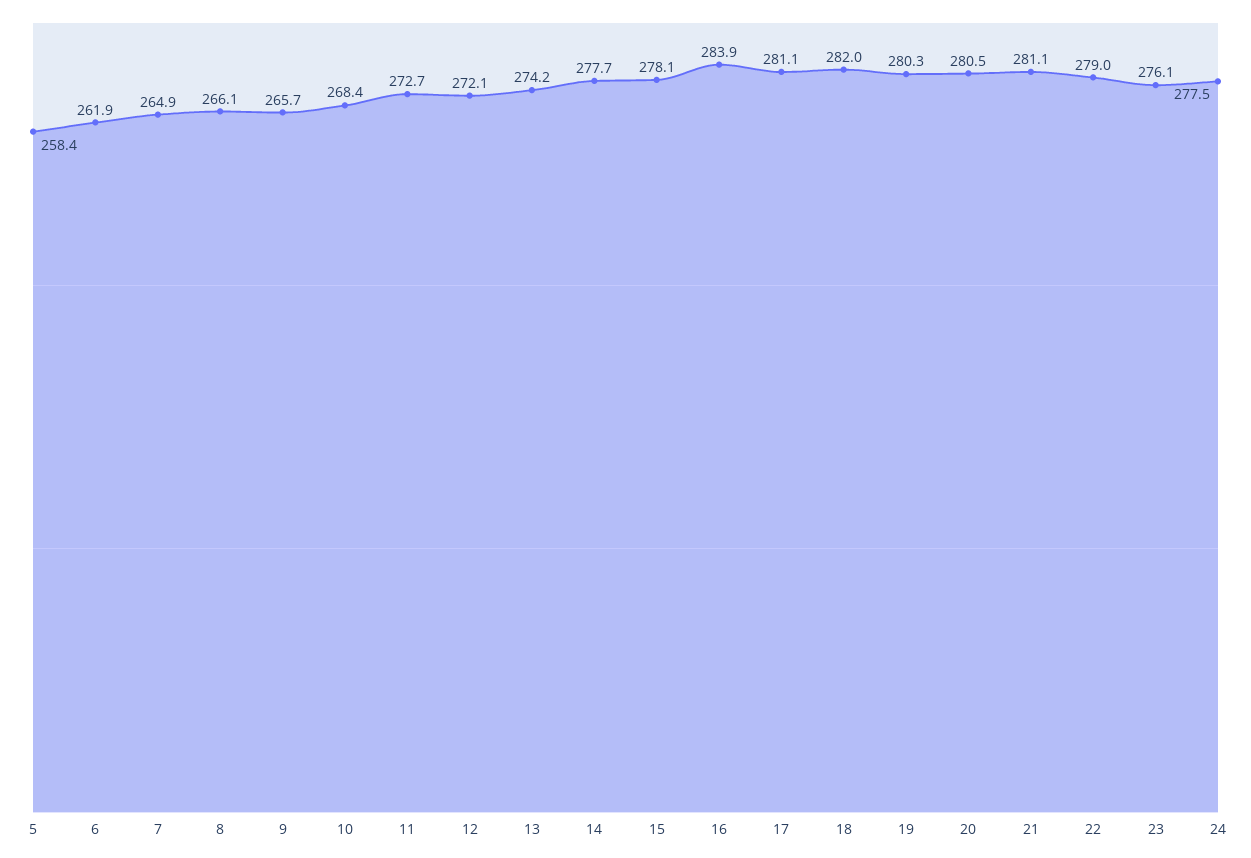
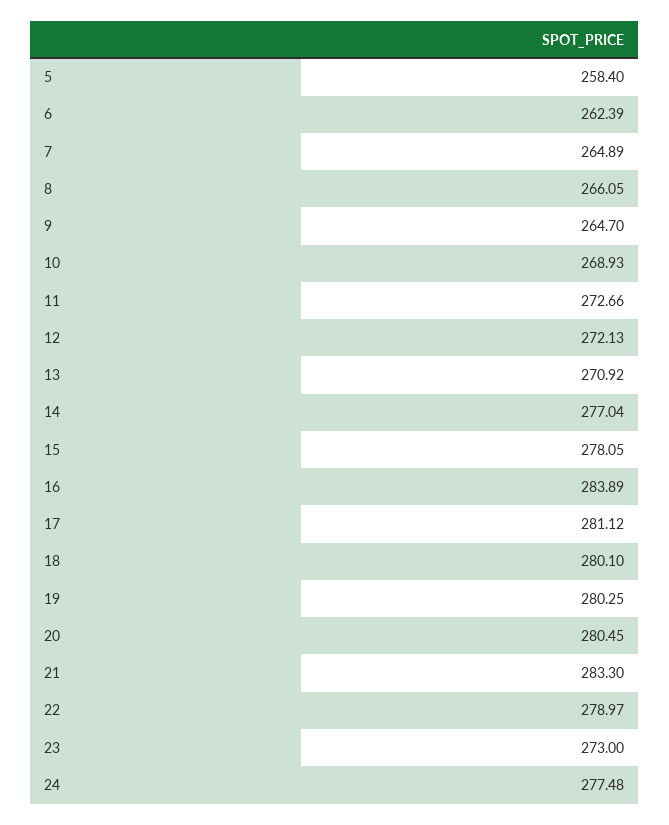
6: 261.9 -> 262.39
9: 265.7 -> 264.7
10: 268.4 -> 268.93
13: 274.2 -> 270.92
14: 277.7 -> 277.04
18: 282 -> 280.1
21: 281.1 -> 283.3
23: 276.1 -> 273

